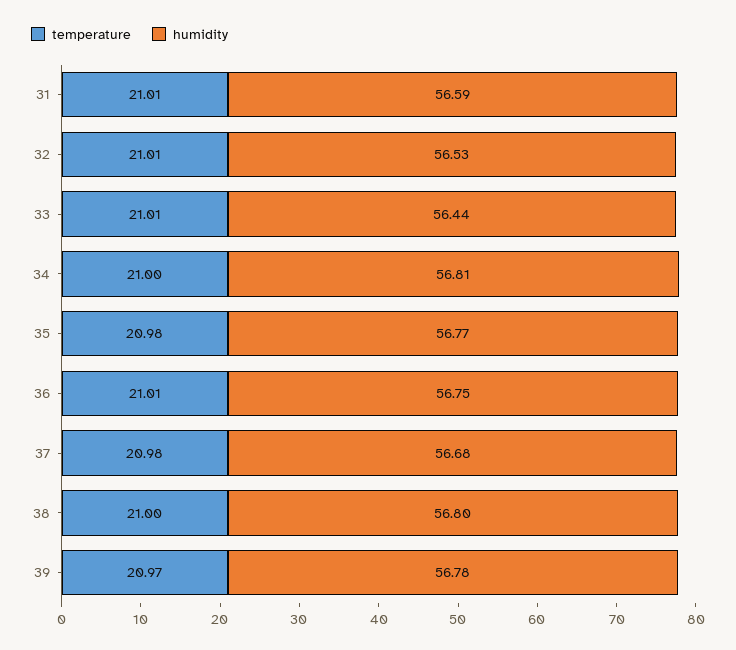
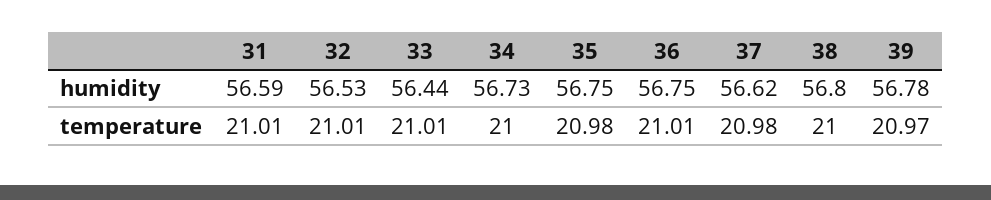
humidity, 34: 56.81 -> 56.73
humidity, 35: 56.77 -> 56.75
humidity, 37: 56.68 -> 56.62

